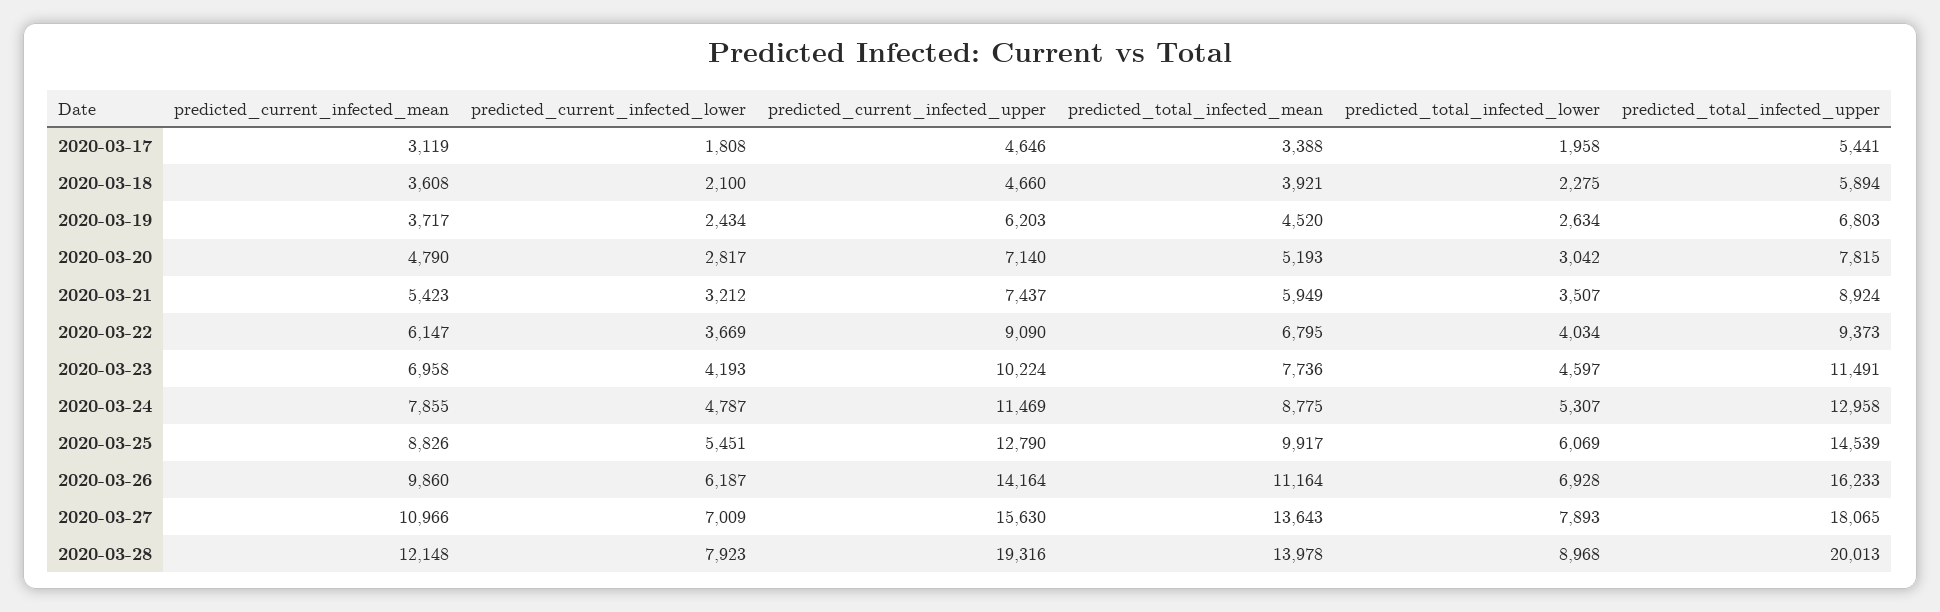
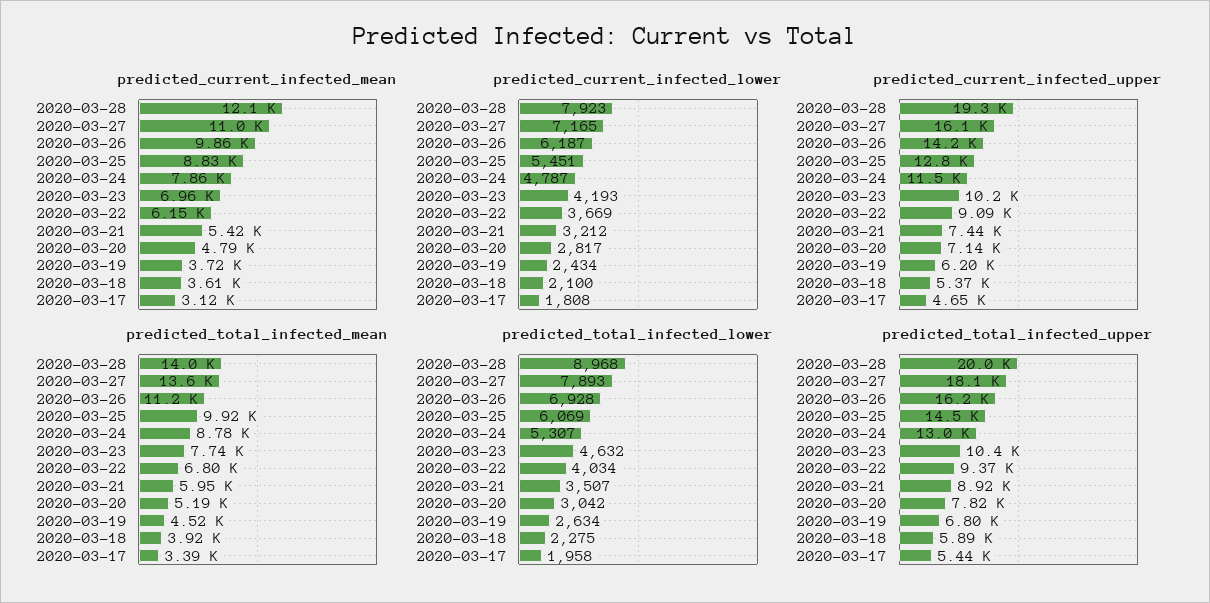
predicted_current_infected_upper, 2020-03-18: 4660 -> 5370
predicted_total_infected_lower, 2020-03-23: 4597 -> 4632
predicted_total_infected_upper, 2020-03-23: 11491 -> 10400
predicted_current_infected_lower, 2020-03-27: 7009 -> 7165
predicted_current_infected_upper, 2020-03-27: 15630 -> 16100

